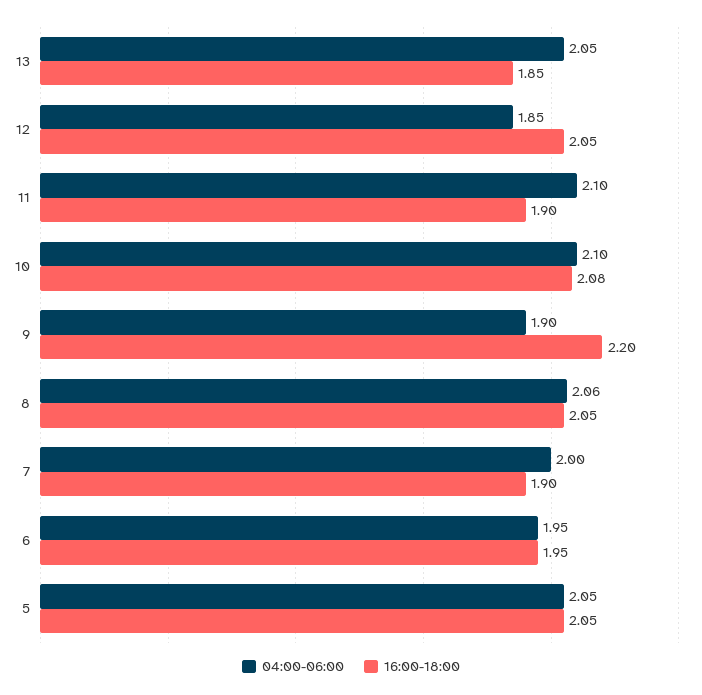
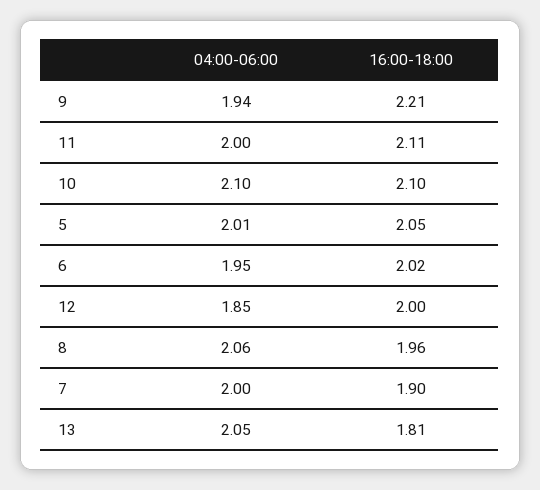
16:00-18:00, 13: 1.85 -> 1.81
16:00-18:00, 12: 2.05 -> 2
04:00-06:00, 11: 2.1 -> 2
16:00-18:00, 11: 1.9 -> 2.11
16:00-18:00, 10: 2.08 -> 2.1
04:00-06:00, 9: 1.9 -> 1.94
16:00-18:00, 9: 2.2 -> 2.21
16:00-18:00, 8: 2.05 -> 1.96
16:00-18:00, 6: 1.95 -> 2.02
04:00-06:00, 5: 2.05 -> 2.01

